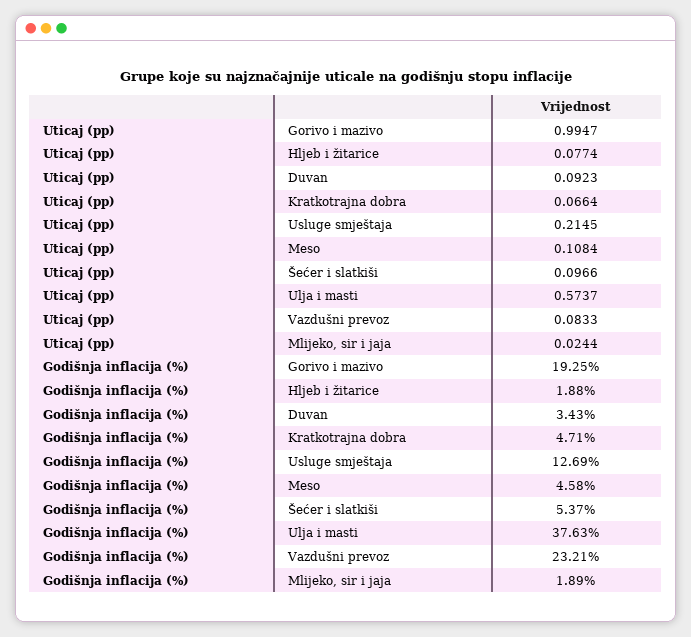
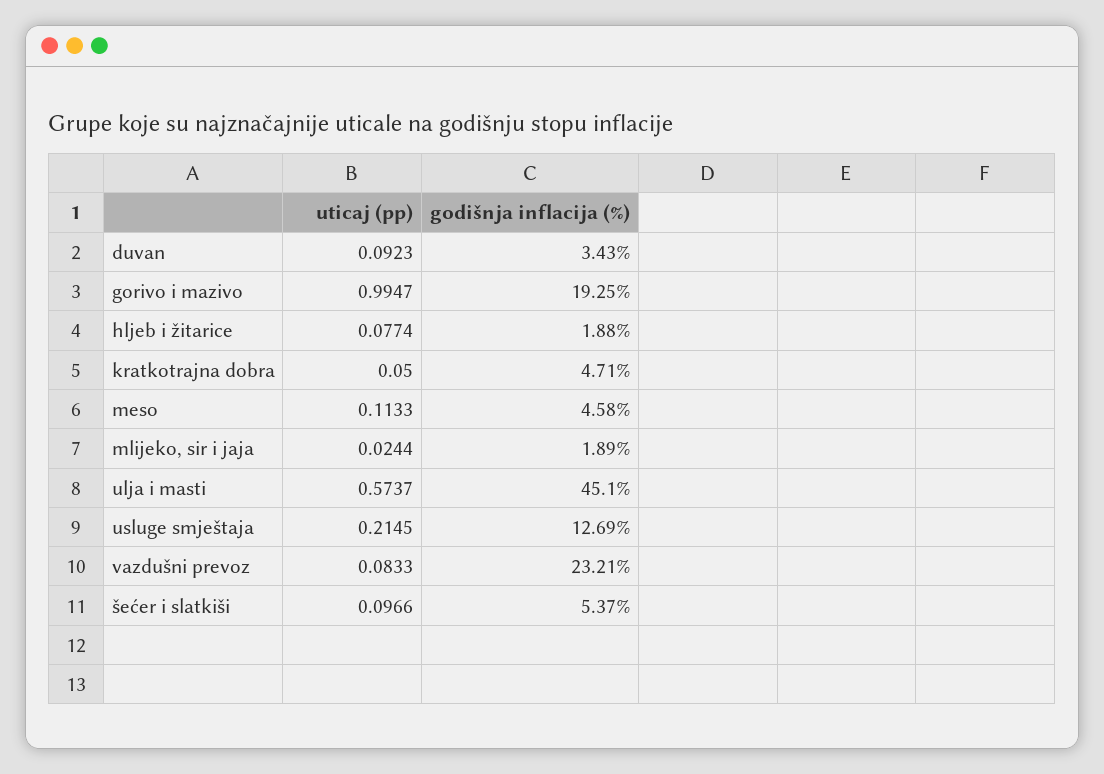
Uticaj (pp), Kratkotrajna dobra: 0.0664 -> 0.05
Uticaj (pp), Meso: 0.1084 -> 0.1133
Godišnja inflacija (%), Ulja i masti: 37.63 -> 45.1

